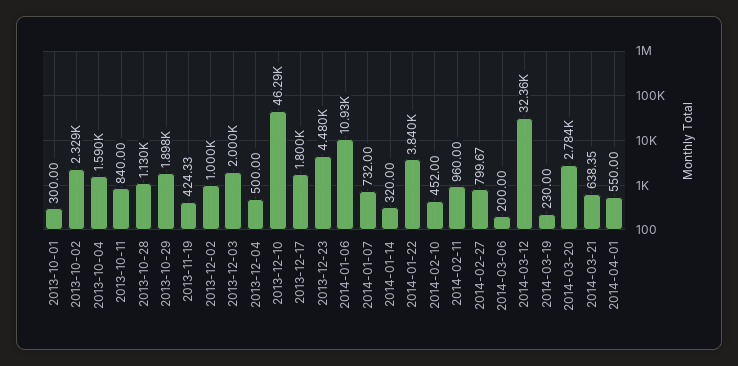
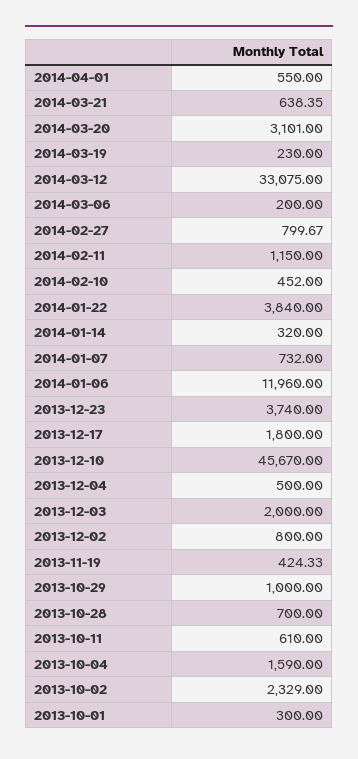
2013-10-11: 840 -> 610
2013-10-28: 1130 -> 700
2013-10-29: 1898 -> 1000
2013-12-02: 1000 -> 800
2013-12-10: 46290 -> 45670
2013-12-23: 4480 -> 3740
2014-01-06: 10930 -> 11960
2014-02-11: 960 -> 1150
2014-03-12: 32360 -> 33075
2014-03-20: 2784 -> 3101

